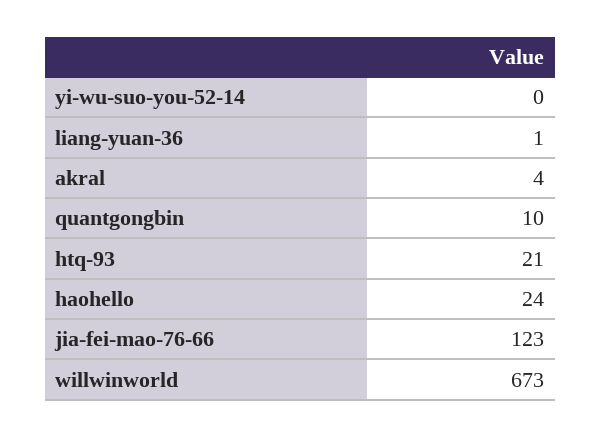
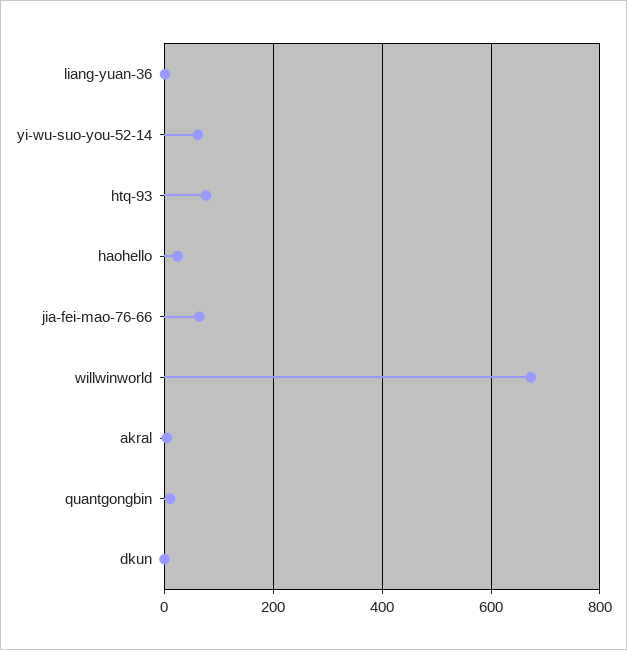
yi-wu-suo-you-52-14: 0 -> 60
htq-93: 21 -> 80
jia-fei-mao-76-66: 123 -> 60
dkun: none -> 0

